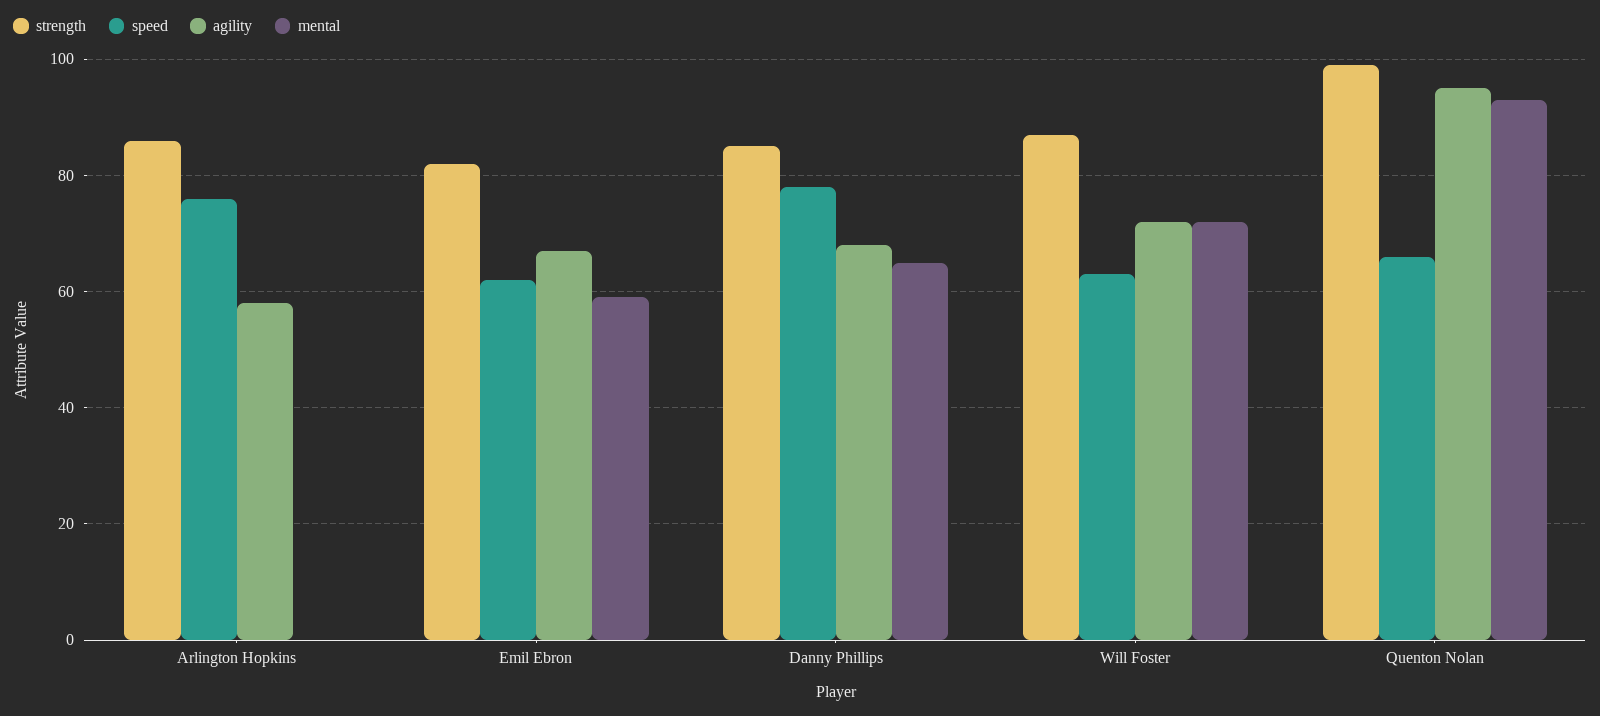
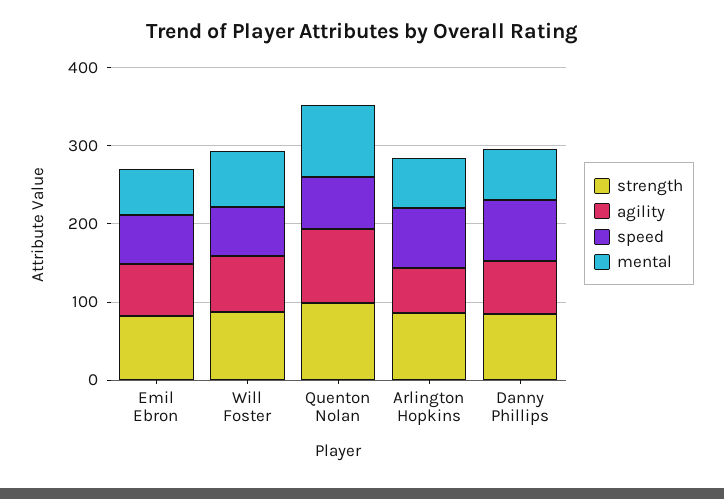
mental, Arlington Hopkins: 0 -> 60

